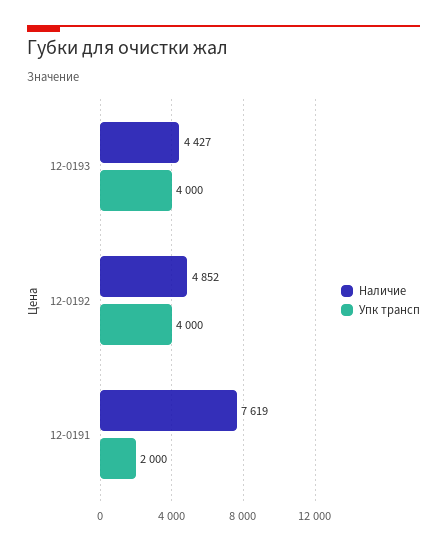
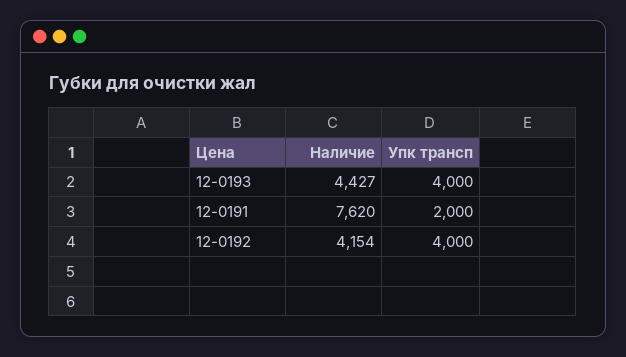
Наличие, 12-0192: 4852 -> 4154
Наличие, 12-0191: 7619 -> 7620

